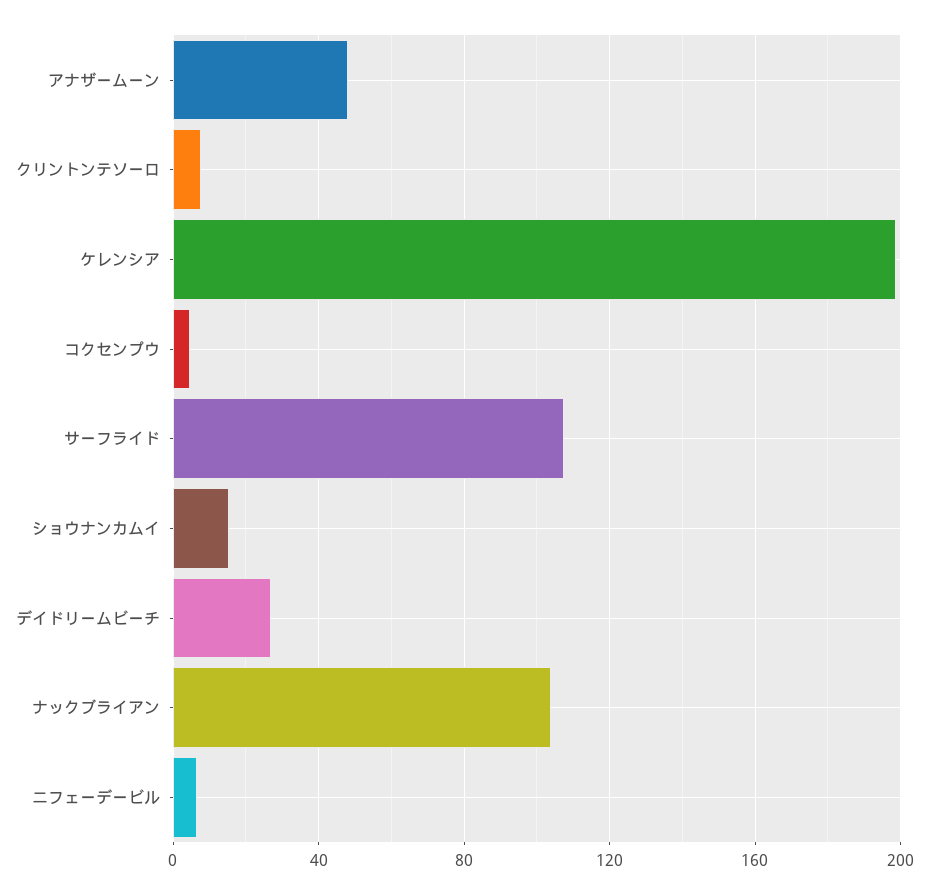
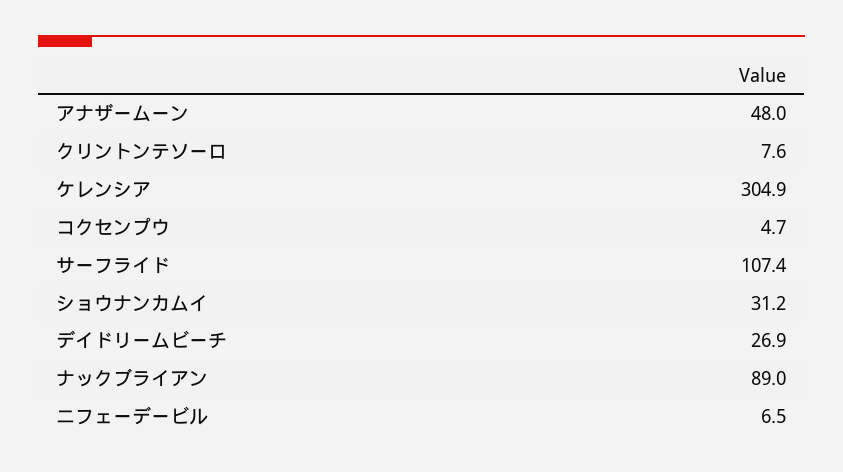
ケレンシア: 200 -> 304.9
ショウナンカムイ: 15 -> 31.2
ナックブライアン: 105 -> 89

